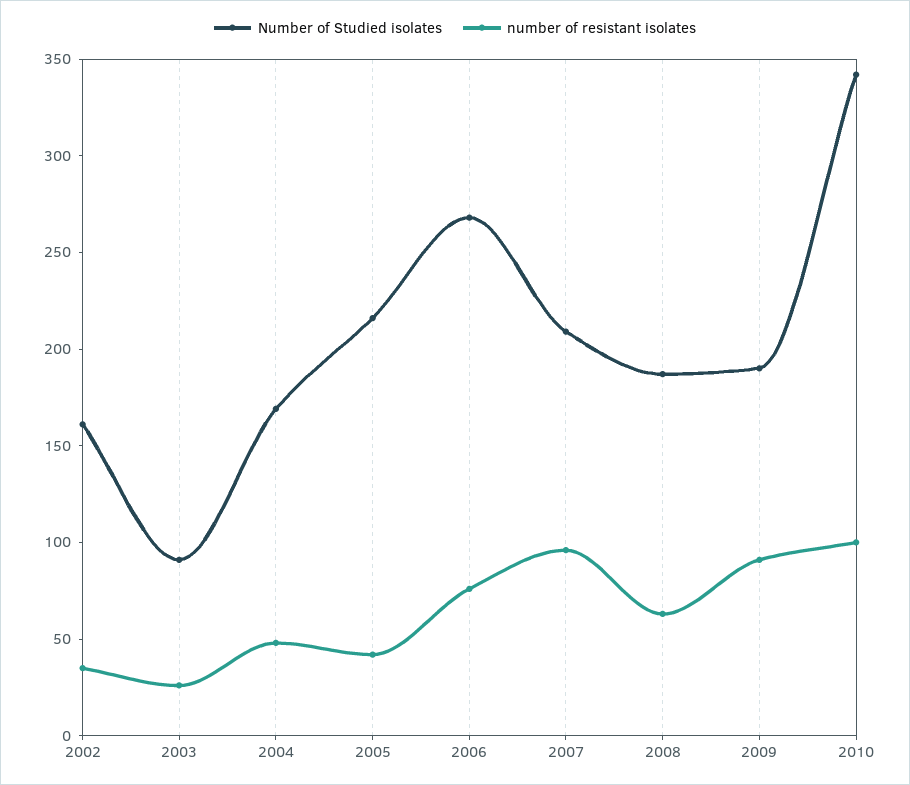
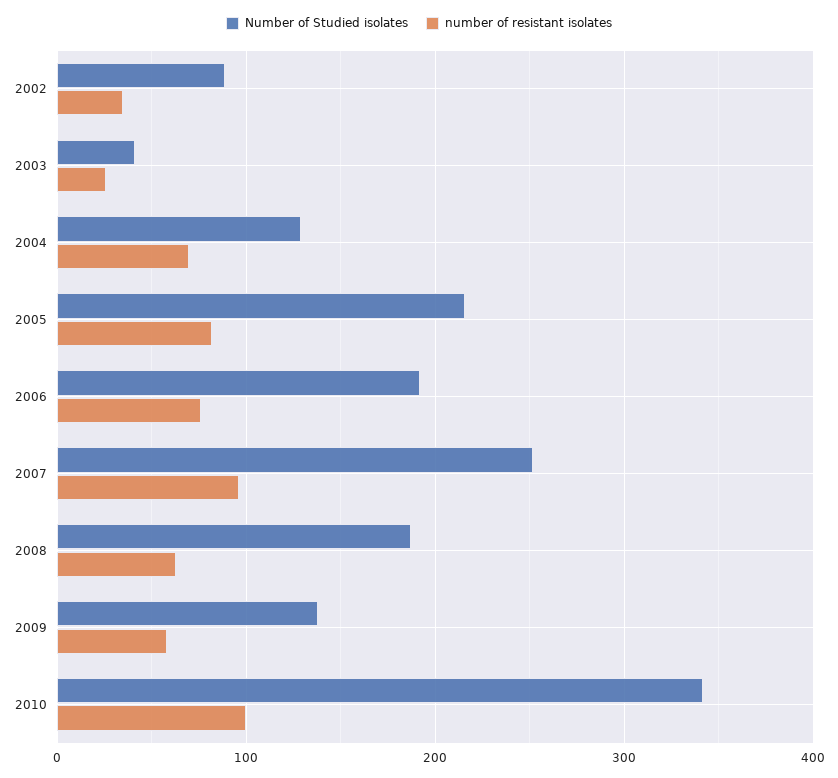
Number of Studied isolates, 2002: 160 -> 90
Number of Studied isolates, 2003: 90 -> 40
Number of Studied isolates, 2004: 170 -> 130
number of resistant isolates, 2004: 50 -> 70
number of resistant isolates, 2005: 40 -> 80
Number of Studied isolates, 2006: 270 -> 190
Number of Studied isolates, 2007: 210 -> 250
Number of Studied isolates, 2009: 190 -> 140
number of resistant isolates, 2009: 90 -> 60

